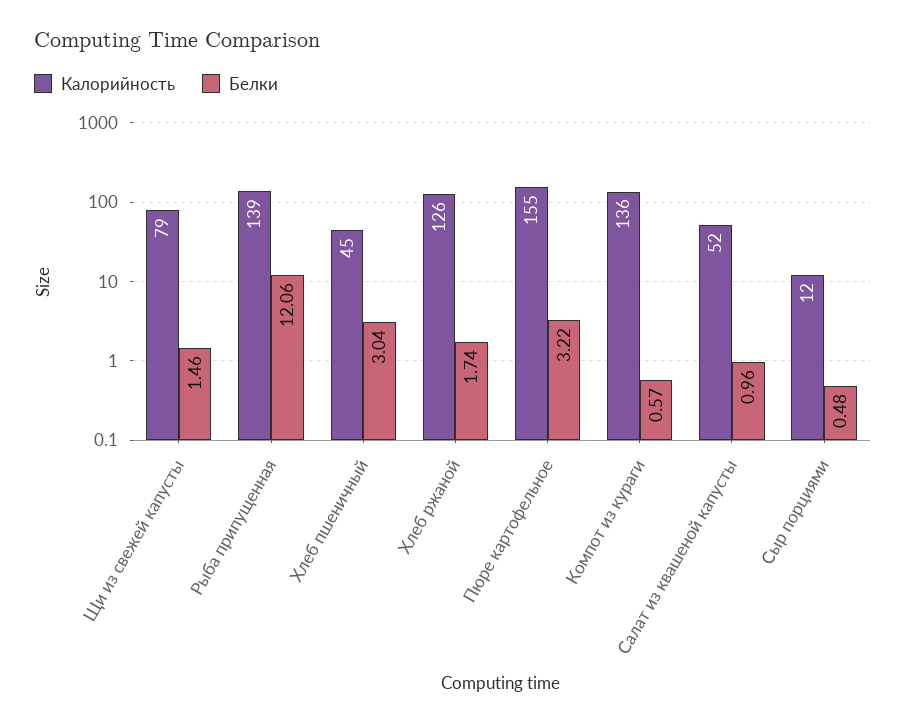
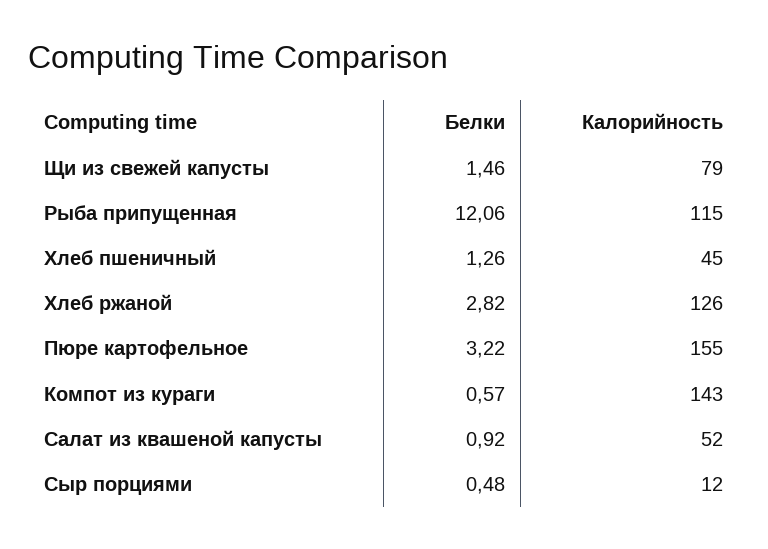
Калорийность, Рыба припущенная: 139 -> 115
Белки, Хлеб пшеничный: 3.04 -> 1.26
Белки, Хлеб ржаной: 1.74 -> 2.82
Калорийность, Компот из кураги: 136 -> 143
Белки, Салат из квашеной капусты: 0.96 -> 0.92

